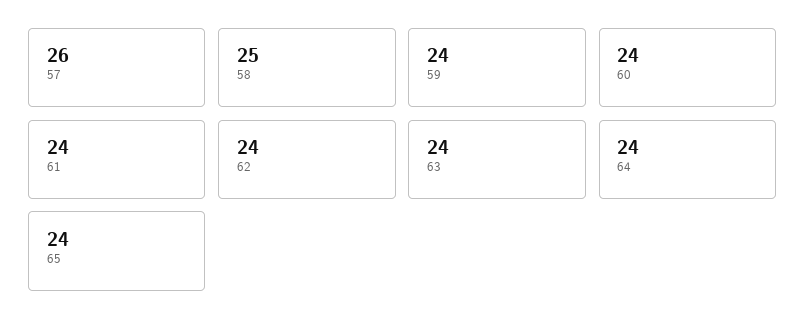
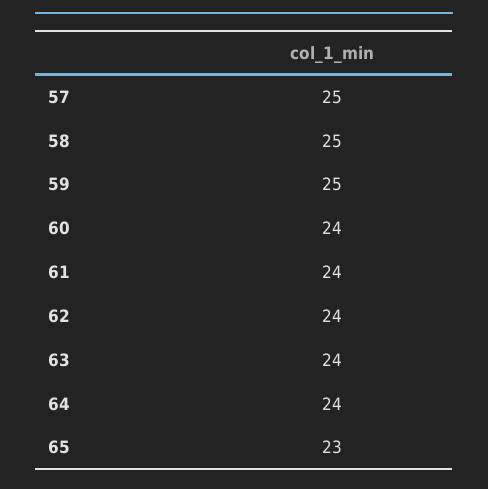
57: 26 -> 25
59: 24 -> 25
65: 24 -> 23

